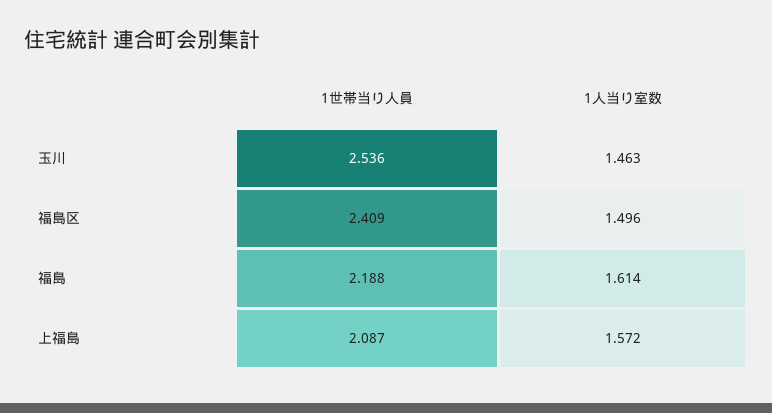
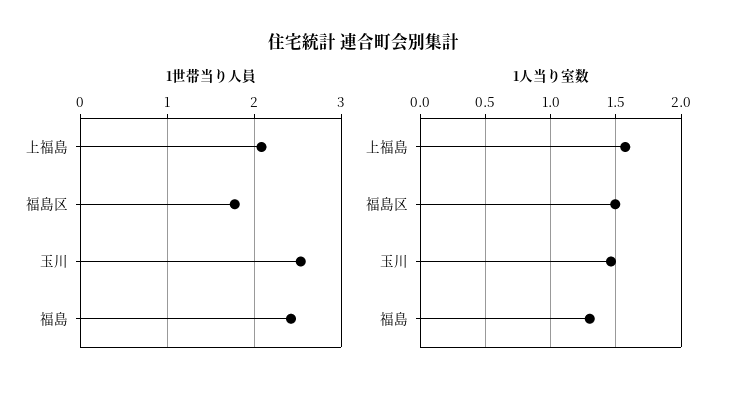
1世帯当り人員, 福島区: 2.409 -> 1.8
1世帯当り人員, 福島: 2.188 -> 2.4
1人当り室数, 福島: 1.614 -> 1.3

